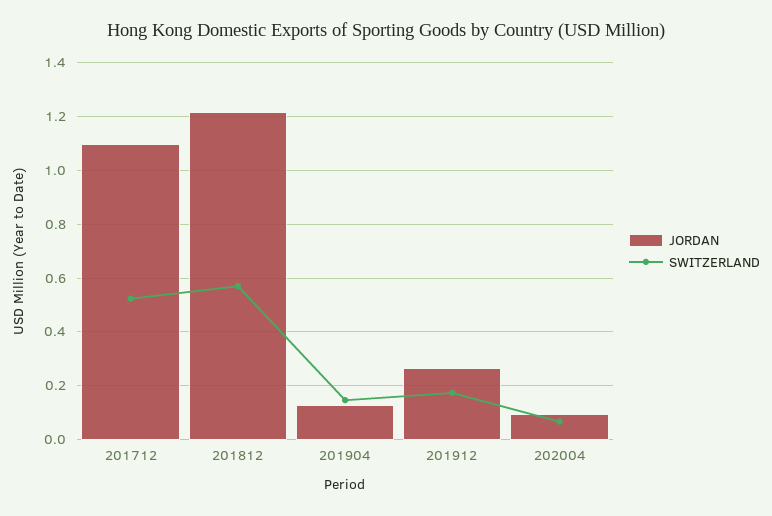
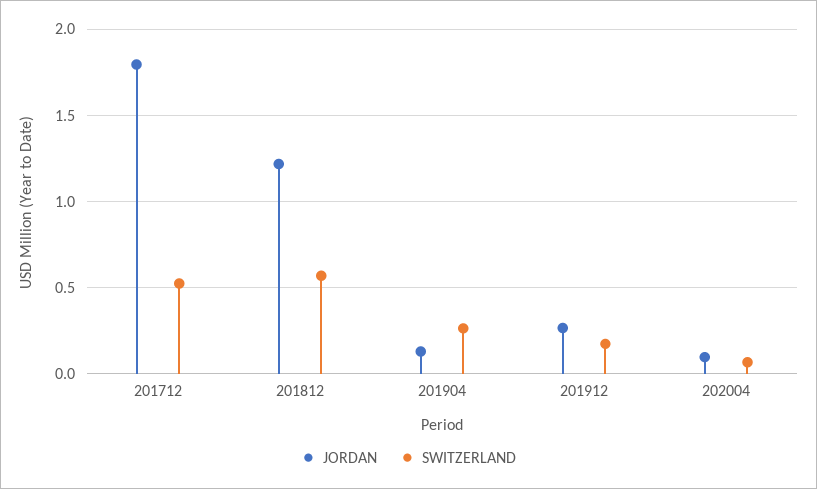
JORDAN, 201712: 1.1 -> 1.8
SWITZERLAND, 201904: 0.15 -> 0.25

